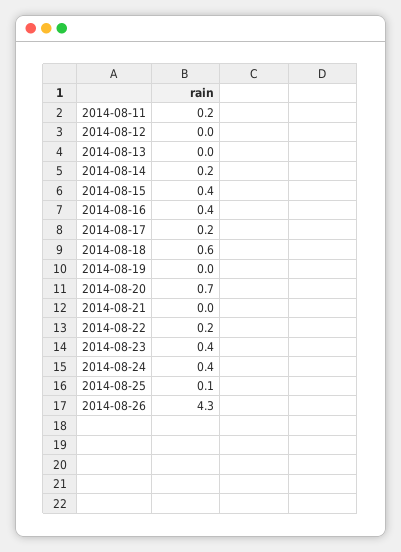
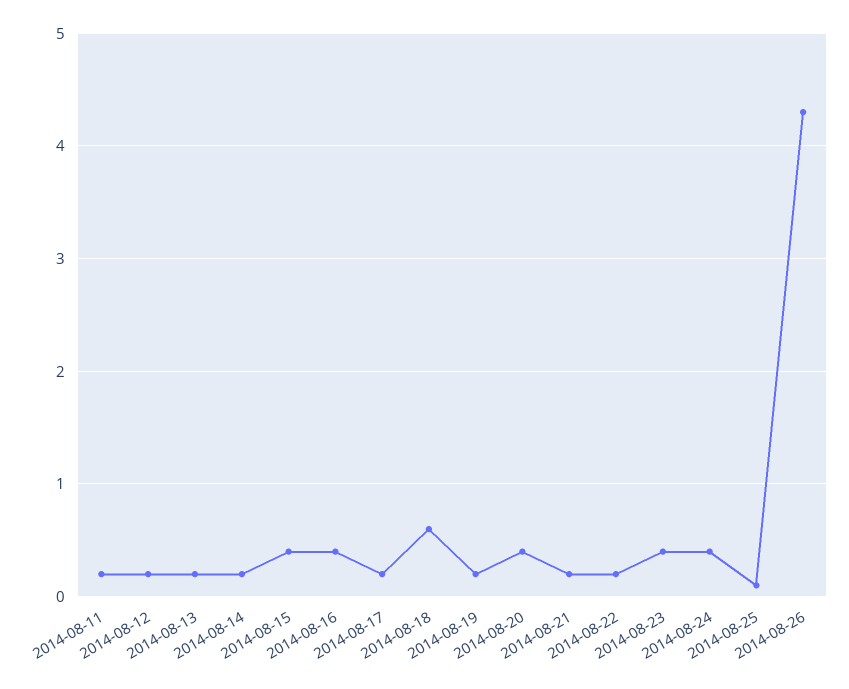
2014-08-12: 0 -> 0.2
2014-08-13: 0 -> 0.2
2014-08-19: 0 -> 0.2
2014-08-20: 0.7 -> 0.4
2014-08-21: 0 -> 0.2

